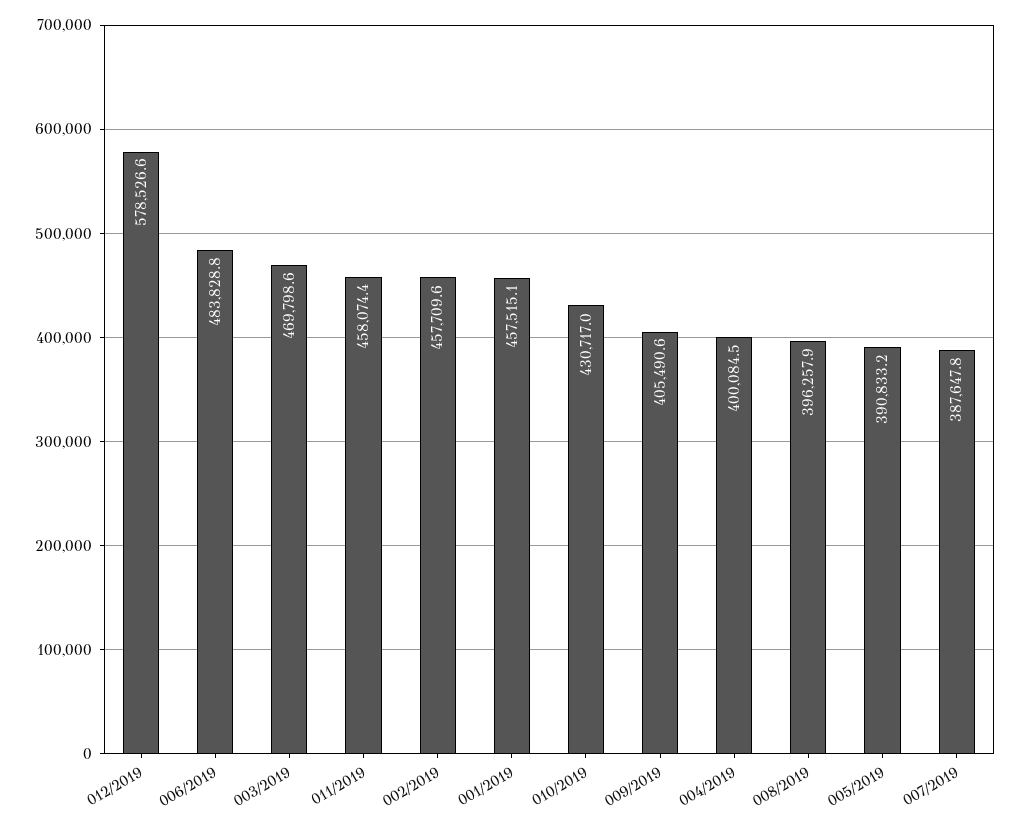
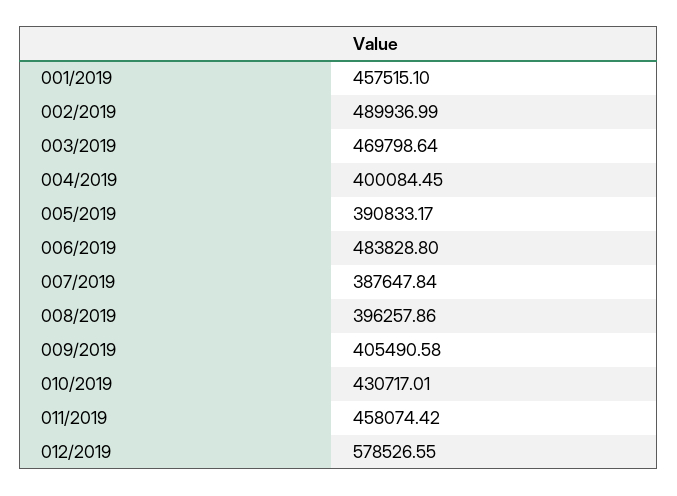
002/2019: 457709.6 -> 489936.99

